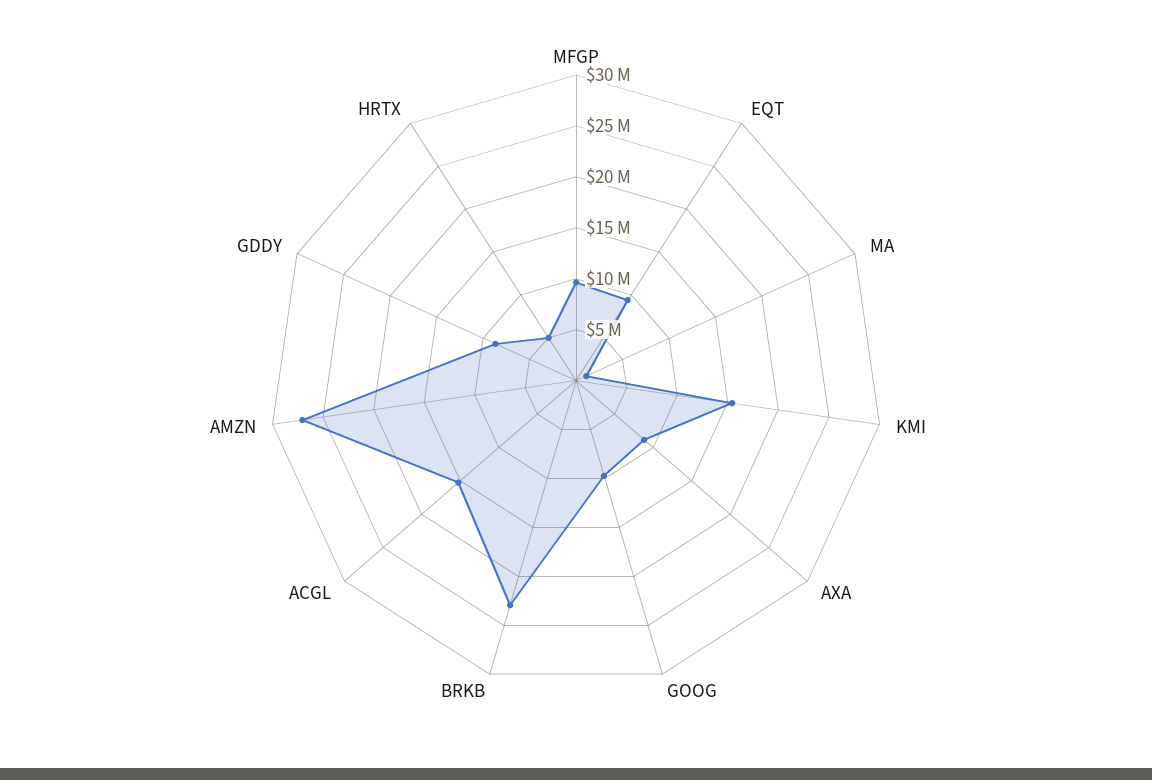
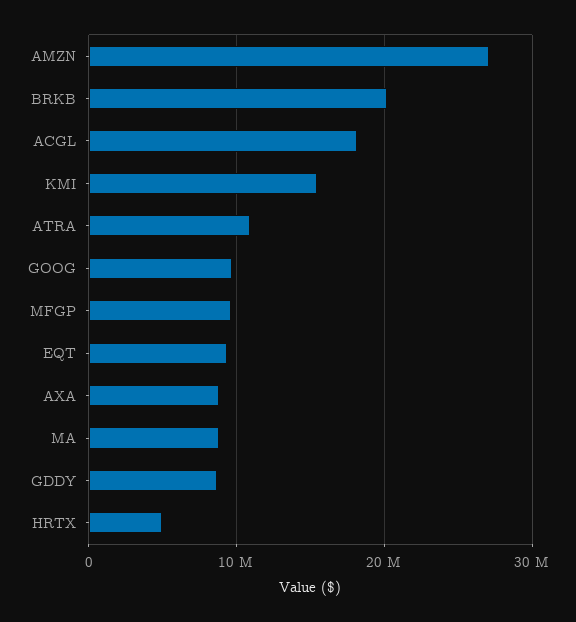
MA: 1000000 -> 9000000
BRKB: 23000000 -> 20000000
ACGL: 15000000 -> 18000000
ATRA: none -> 11000000

